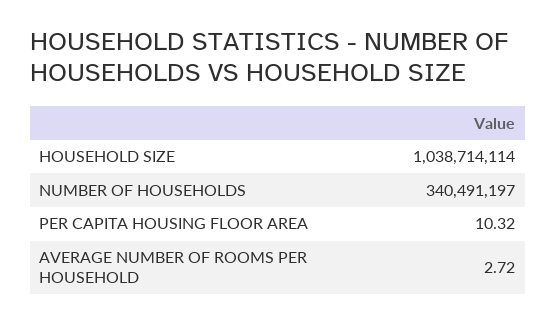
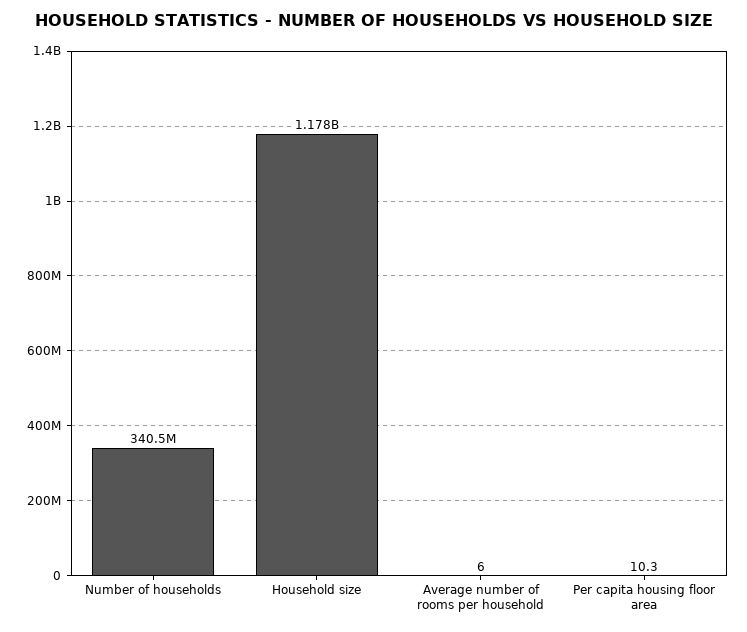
HOUSEHOLD SIZE: 1038714114 -> 1178000000
AVERAGE NUMBER OF ROOMS PER HOUSEHOLD: 2.72 -> 6

